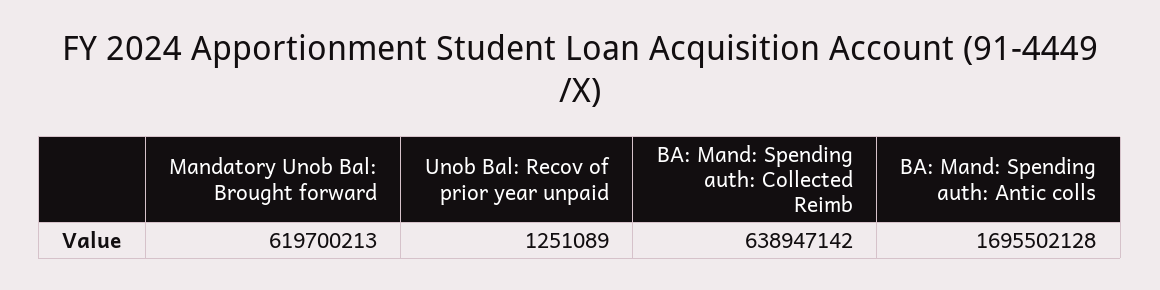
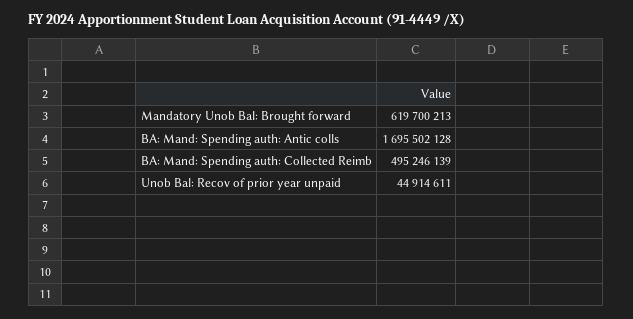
Unob Bal: Recov of prior year unpaid: 1251089 -> 44914611
BA: Mand: Spending auth: Collected Reimb: 638947142 -> 495246139

